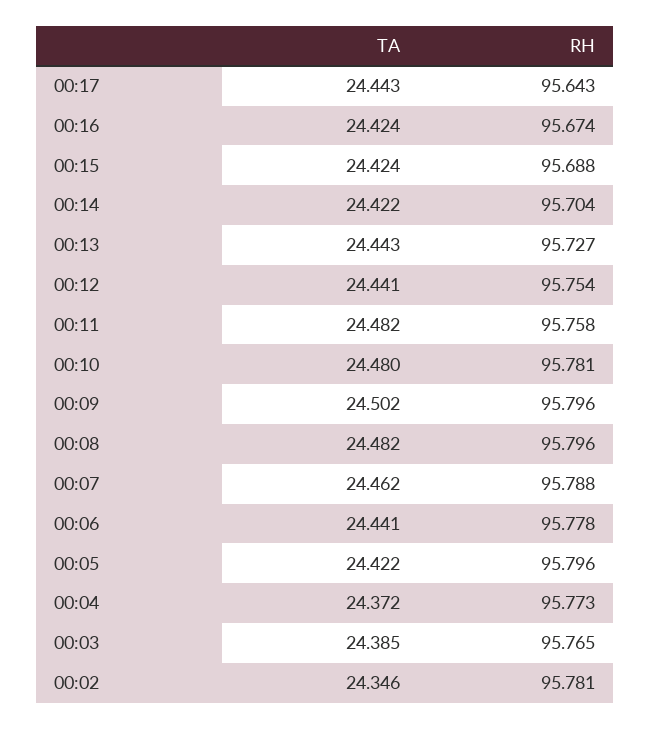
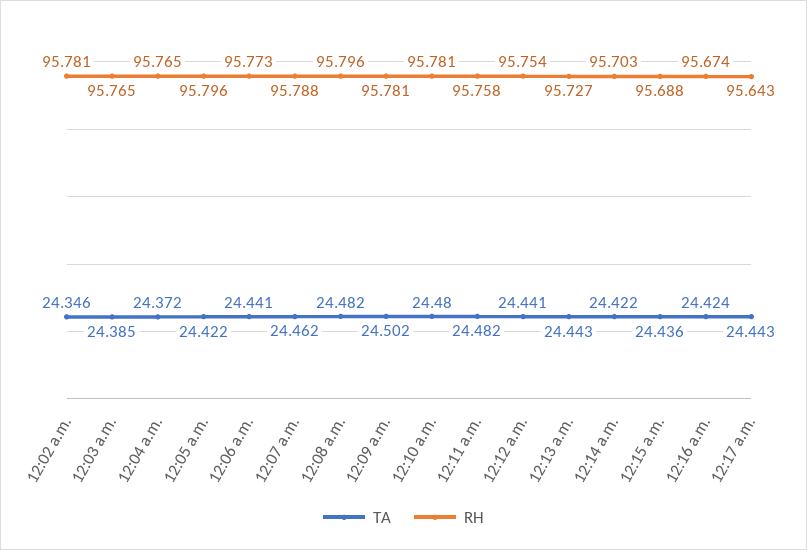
TA, 00:15: 24.424 -> 24.436
RH, 00:14: 95.704 -> 95.703
RH, 00:09: 95.796 -> 95.781
RH, 00:06: 95.778 -> 95.773
RH, 00:04: 95.773 -> 95.765

